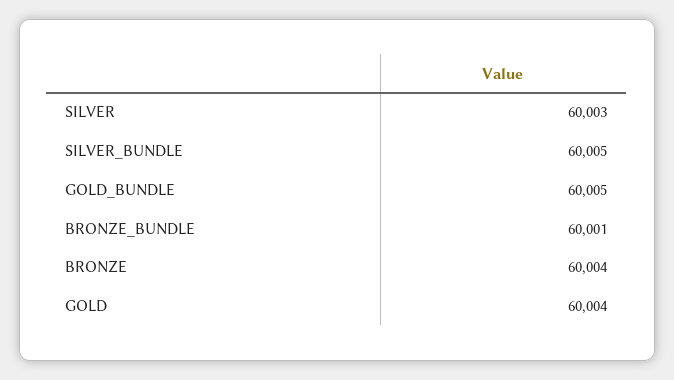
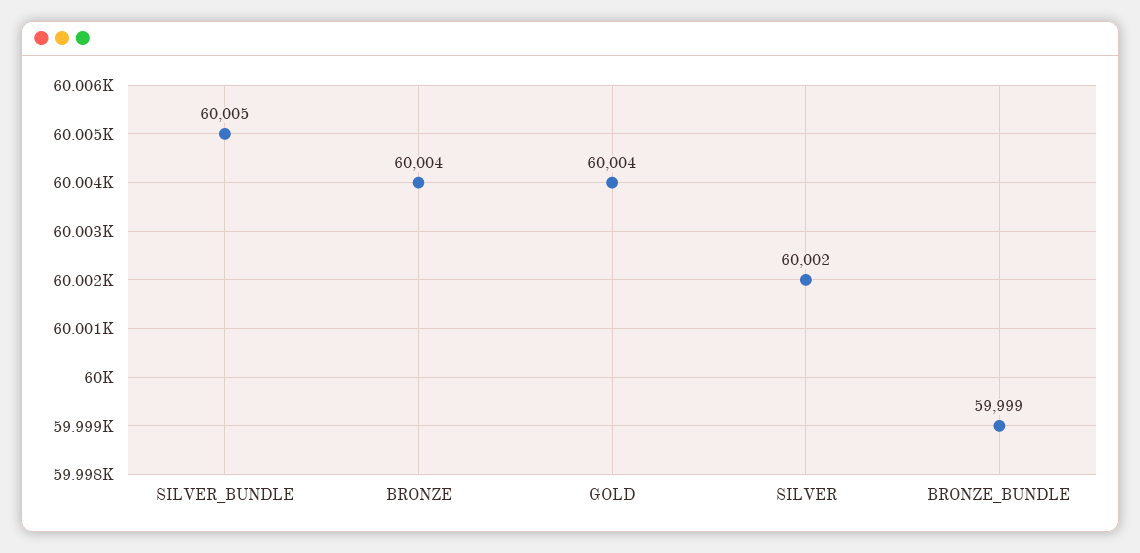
SILVER: 60003 -> 60002
GOLD_BUNDLE: 60005 -> none
BRONZE_BUNDLE: 60001 -> 59999

